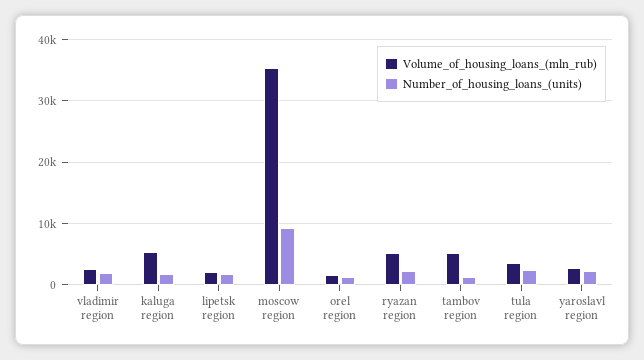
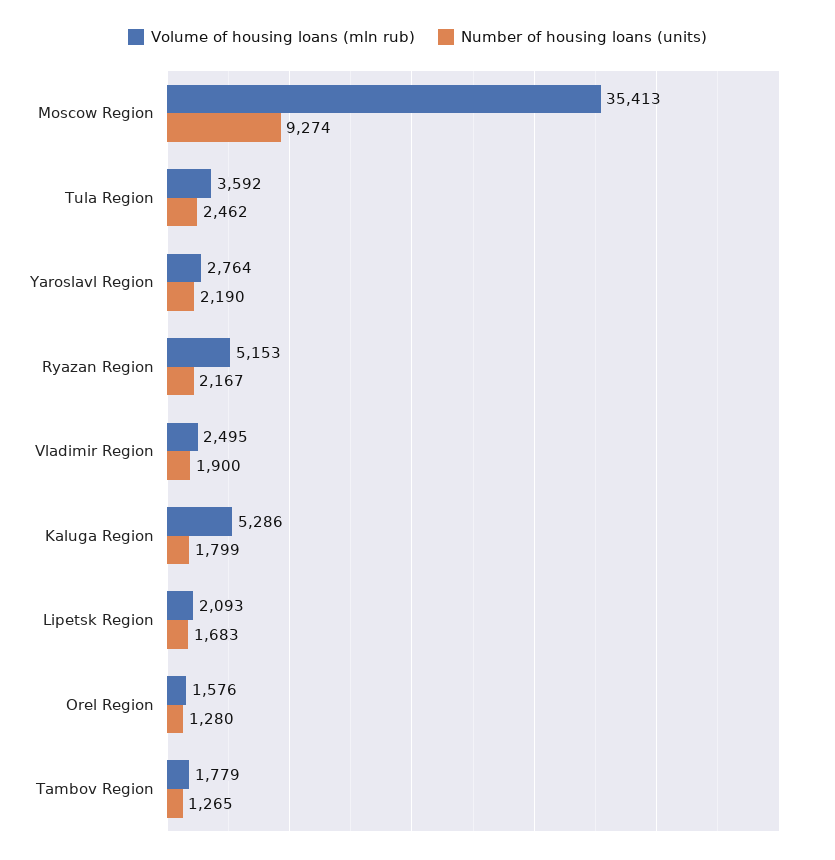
Volume_of_housing_loans_(mln_rub), tambov region: 5000 -> 1779

